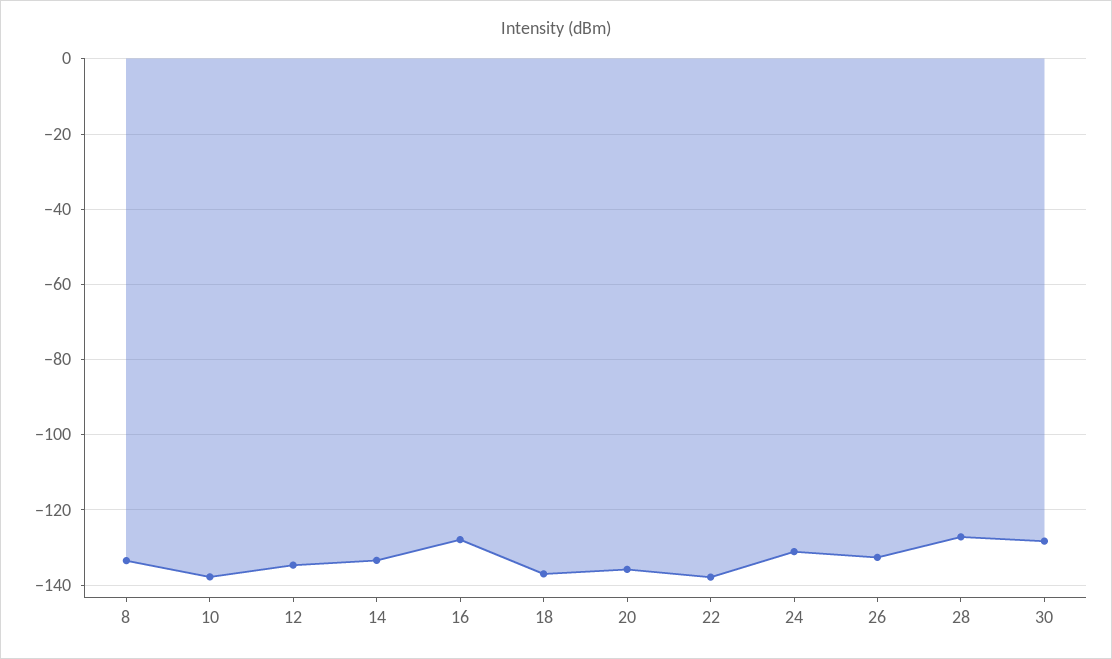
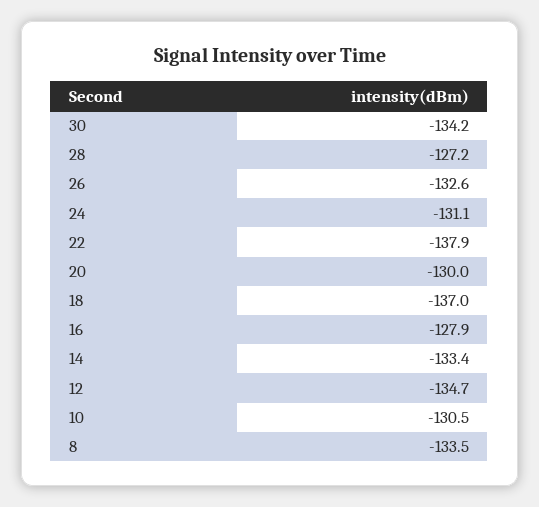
10: -138 -> -130.5
20: -136 -> -130
30: -128 -> -134.2

